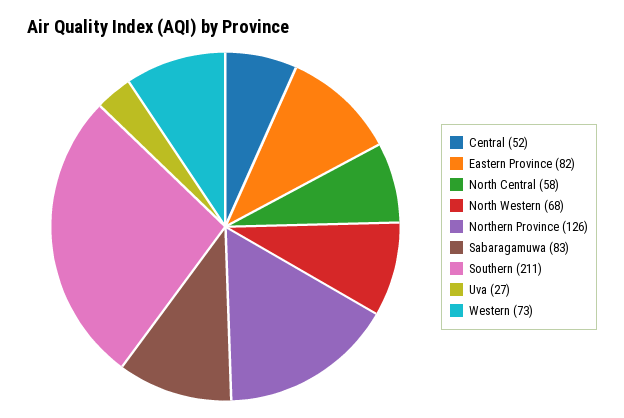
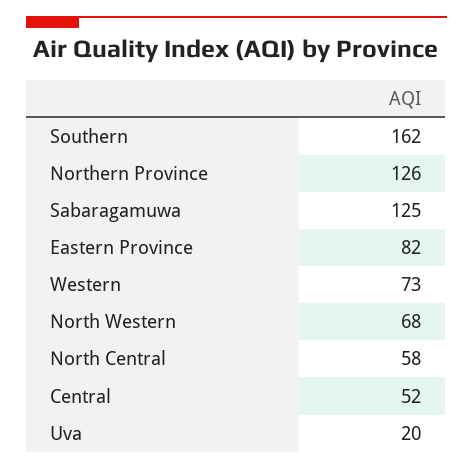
Sabaragamuwa: 83 -> 125
Southern: 211 -> 162
Uva: 27 -> 20

